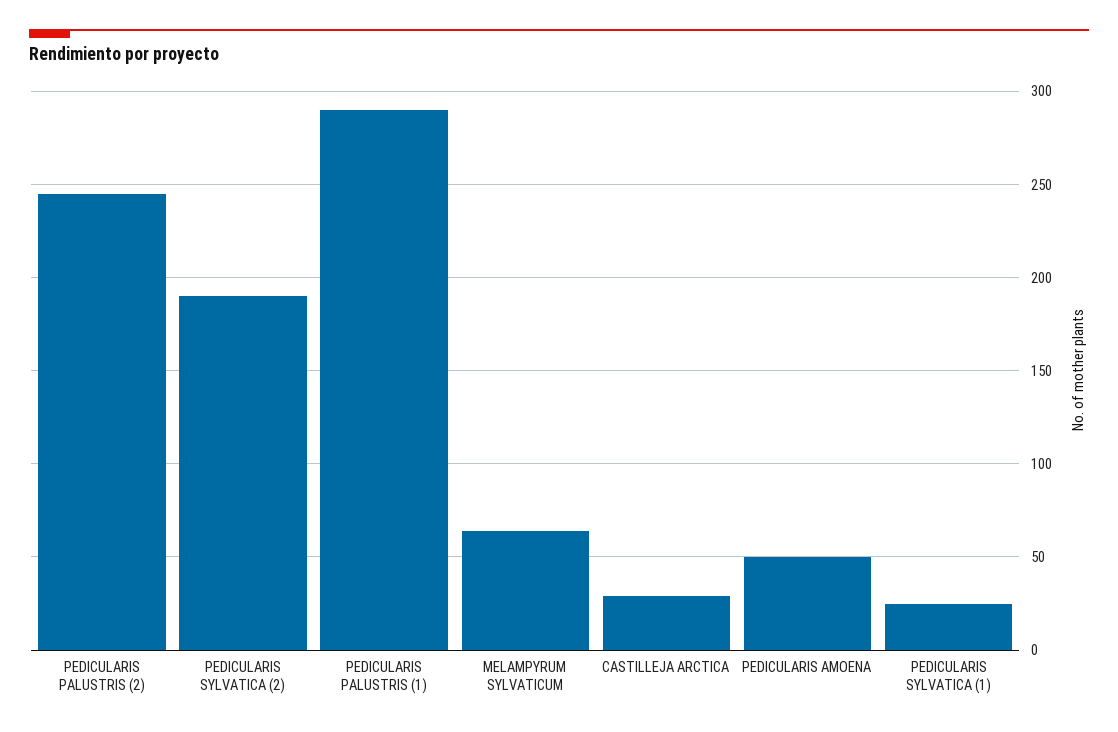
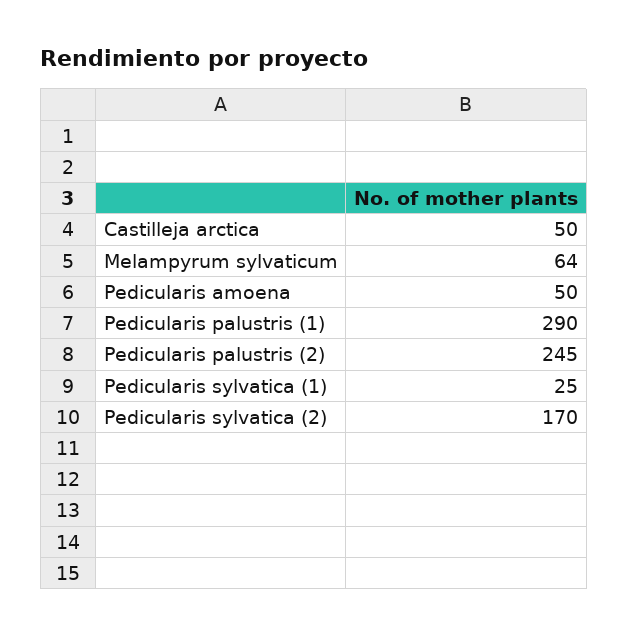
PEDICULARIS SYLVATICA (2): 190 -> 170
CASTILLEJA ARCTICA: 30 -> 50

